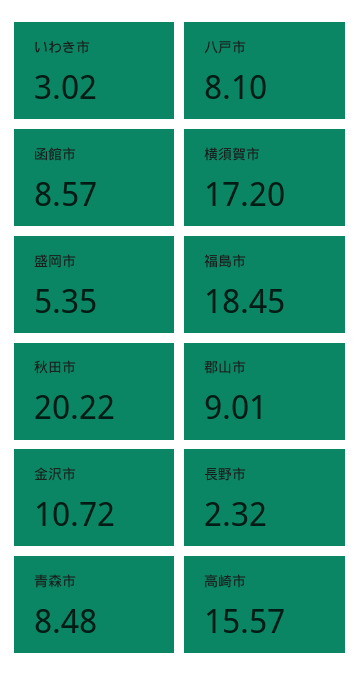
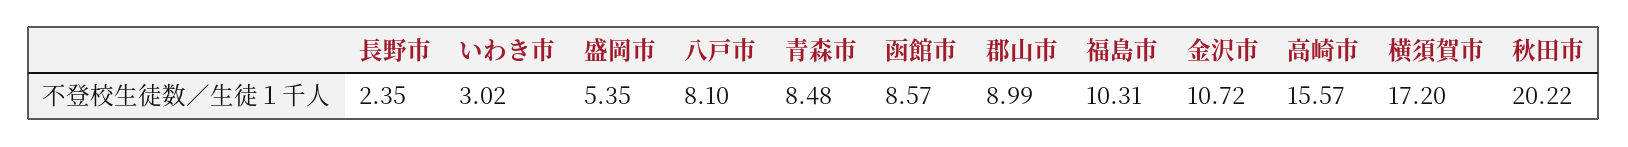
福島市: 18.45 -> 10.31
郡山市: 9.01 -> 8.99
長野市: 2.32 -> 2.35

